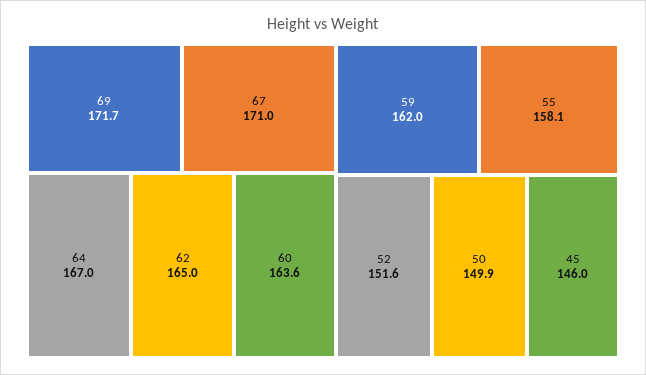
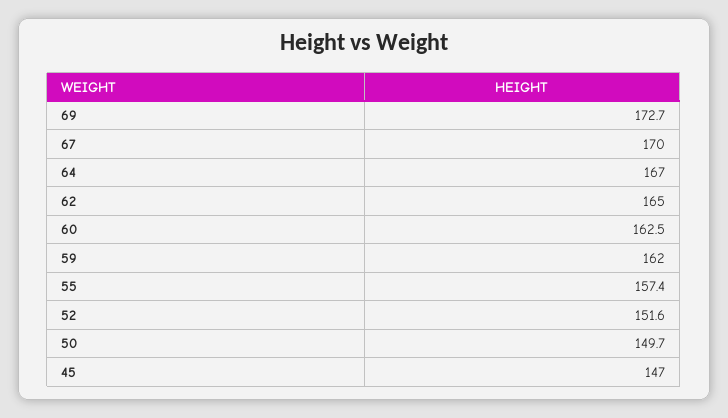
69: 171.7 -> 172.7
67: 171 -> 170
60: 163.6 -> 162.5
55: 158.1 -> 157.4
50: 149.9 -> 149.7
45: 146 -> 147

